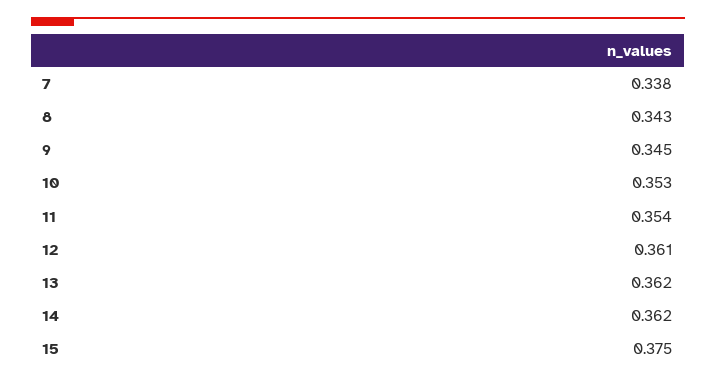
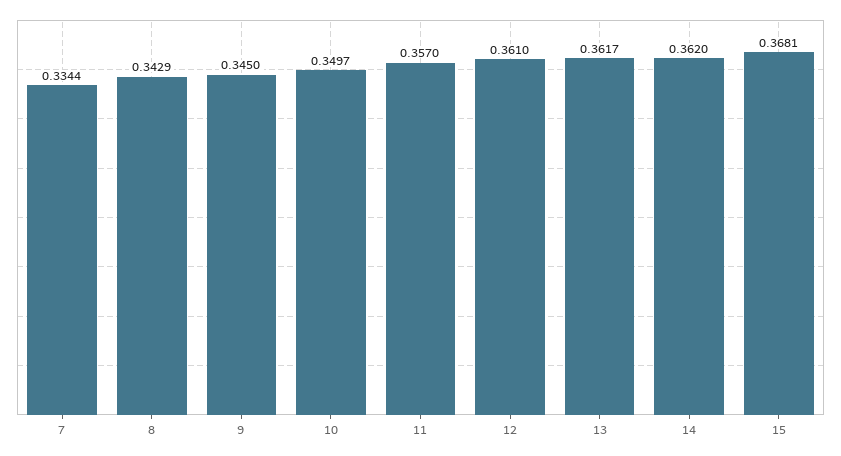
7: 0.338 -> 0.3344
10: 0.353 -> 0.3497
11: 0.354 -> 0.357
15: 0.375 -> 0.3681

